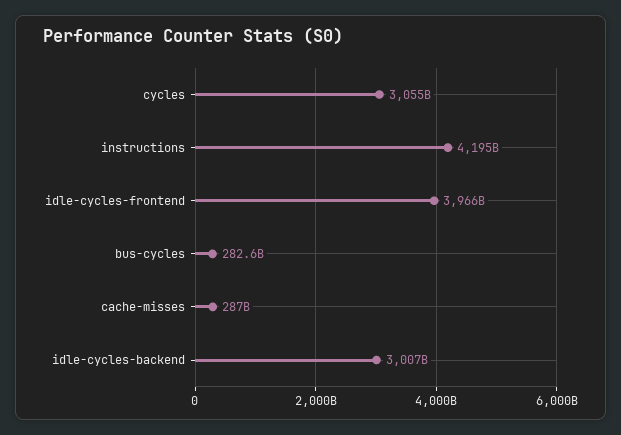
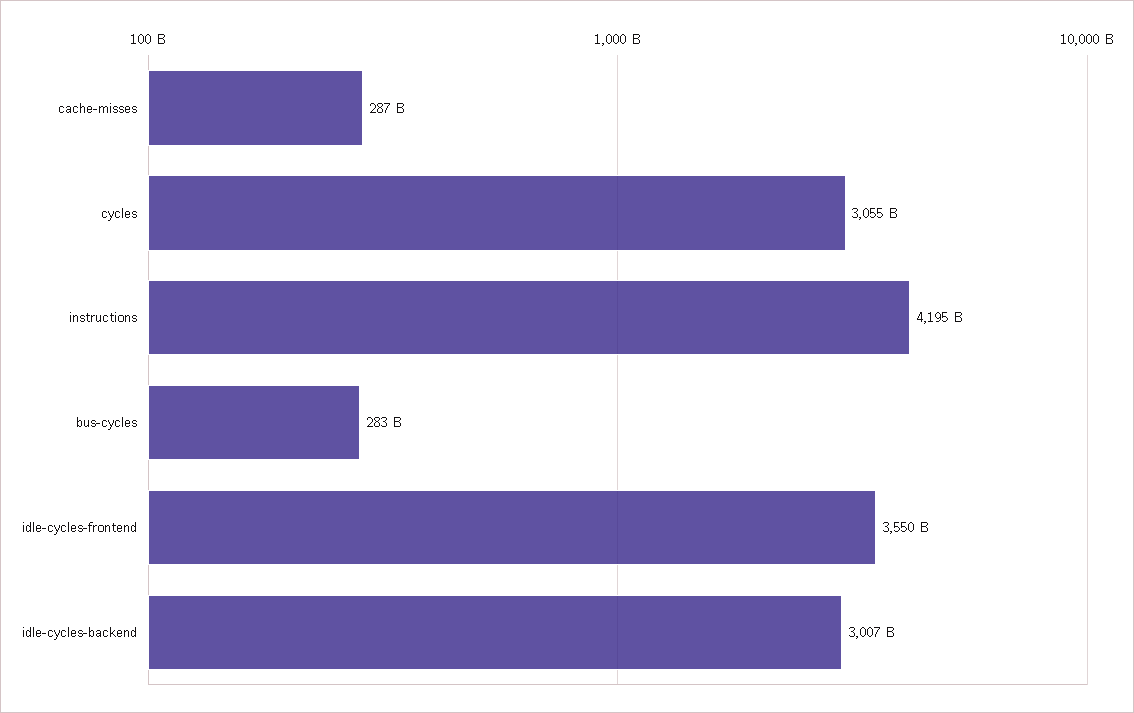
idle-cycles-frontend: 3966000000000 -> 3550000000000

